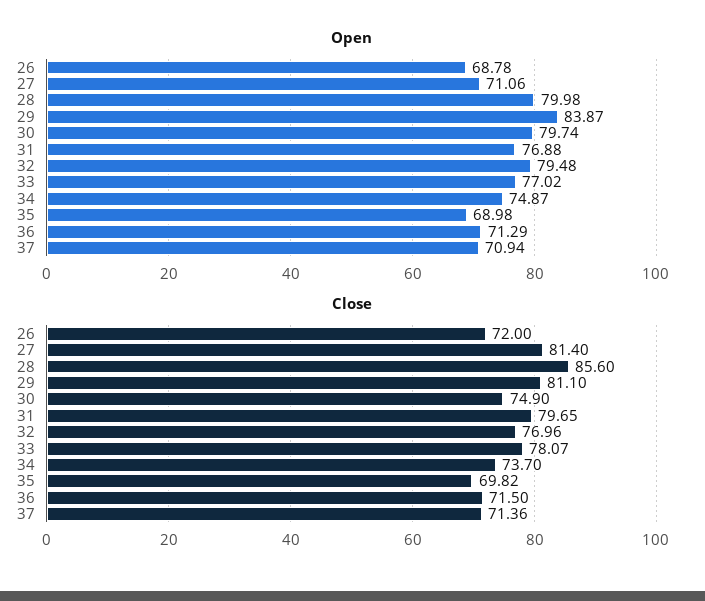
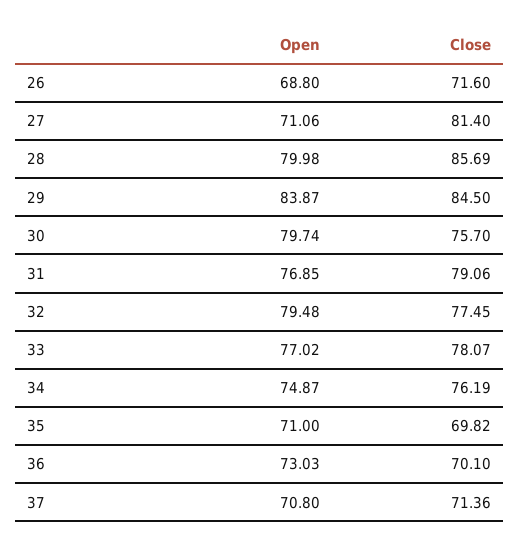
Open, 26: 68.78 -> 68.8
Open, 31: 76.88 -> 76.85
Open, 35: 68.98 -> 71
Open, 36: 71.29 -> 73.03
Open, 37: 70.94 -> 70.8
Close, 26: 72 -> 71.6
Close, 28: 85.6 -> 85.69
Close, 29: 81.1 -> 84.5
Close, 30: 74.9 -> 75.7
Close, 31: 79.65 -> 79.06
Close, 32: 76.96 -> 77.45
Close, 34: 73.7 -> 76.19
Close, 36: 71.5 -> 70.1

